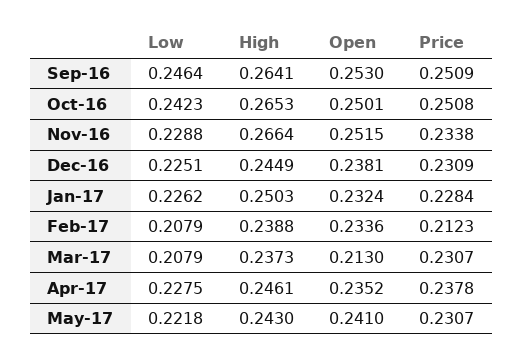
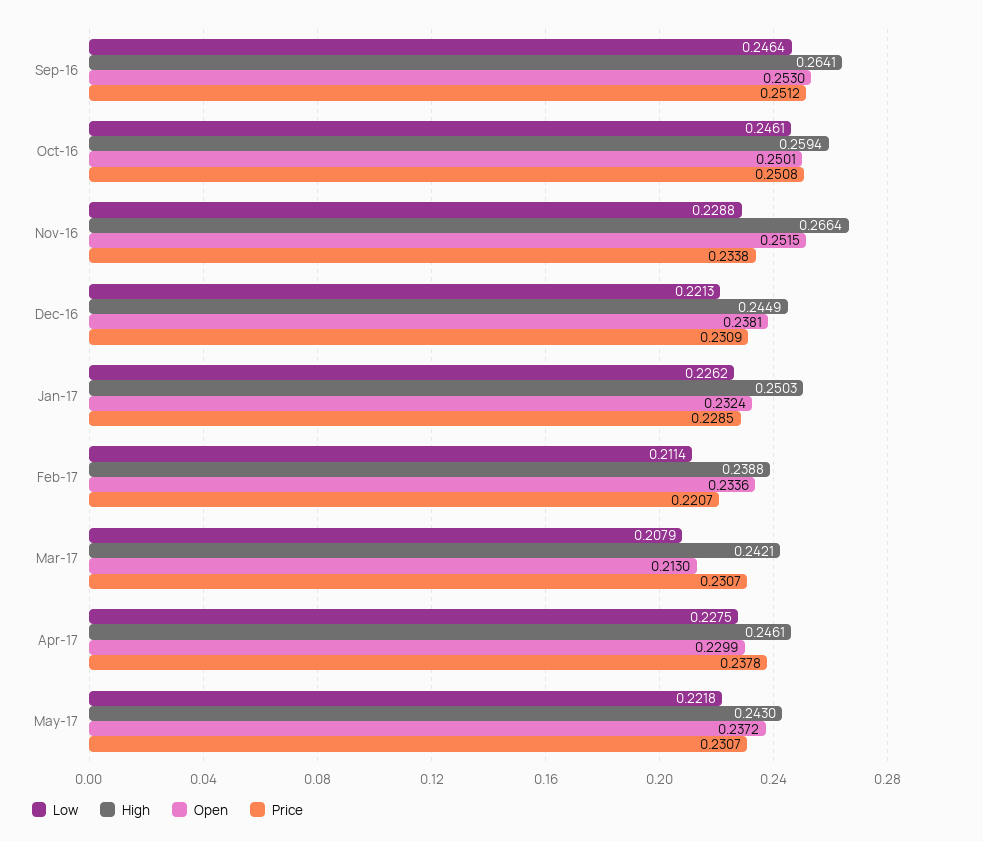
Price, Sep-16: 0.2509 -> 0.2512
Low, Oct-16: 0.2423 -> 0.2461
High, Oct-16: 0.2653 -> 0.2594
Low, Dec-16: 0.2251 -> 0.2213
Price, Jan-17: 0.2284 -> 0.2285
Low, Feb-17: 0.2079 -> 0.2114
Price, Feb-17: 0.2123 -> 0.2207
High, Mar-17: 0.2373 -> 0.2421
Open, Apr-17: 0.2352 -> 0.2299
Open, May-17: 0.241 -> 0.2372

